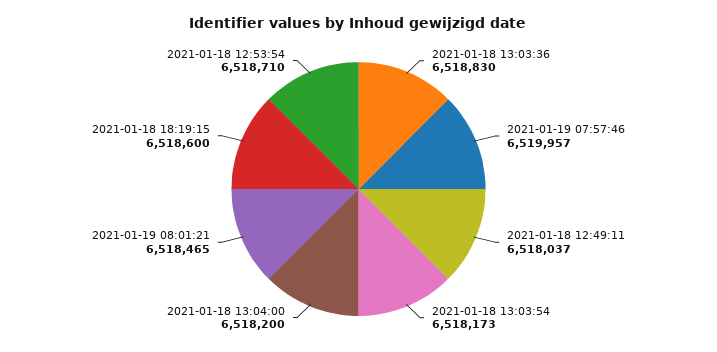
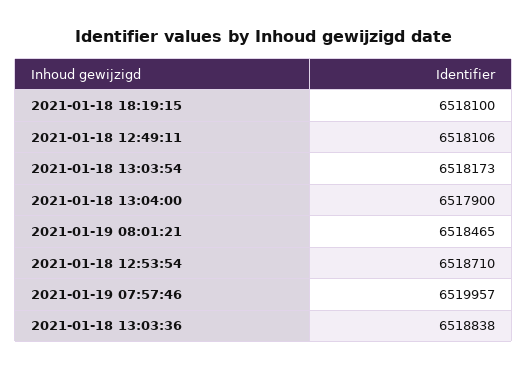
2021-01-18 13:03:36: 6518830 -> 6518838
2021-01-18 12:49:11: 6518037 -> 6518106
2021-01-18 13:04:00: 6518200 -> 6517900
2021-01-18 18:19:15: 6518600 -> 6518100

